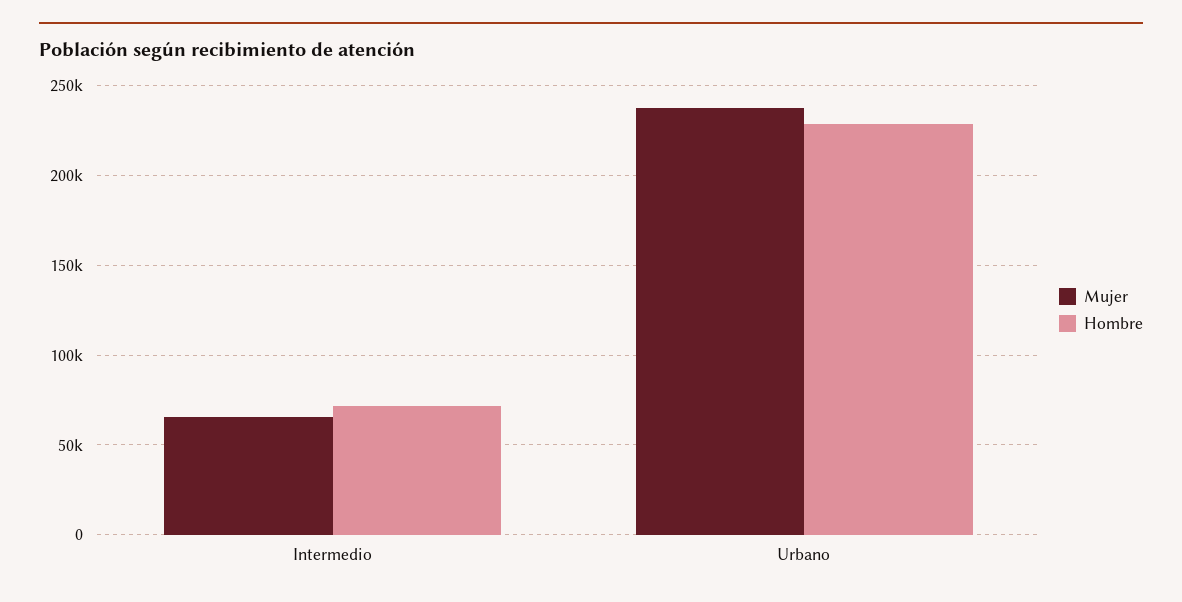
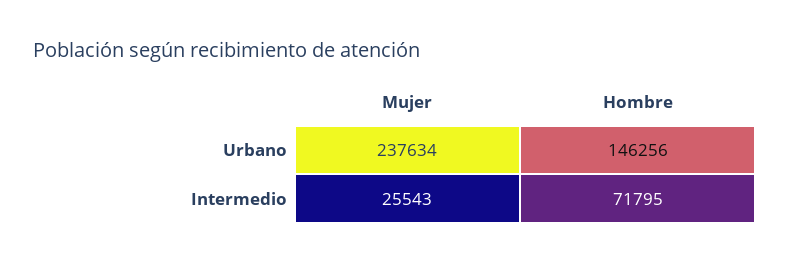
Mujer, Intermedio: 65000 -> 25543
Hombre, Urbano: 230000 -> 146256

